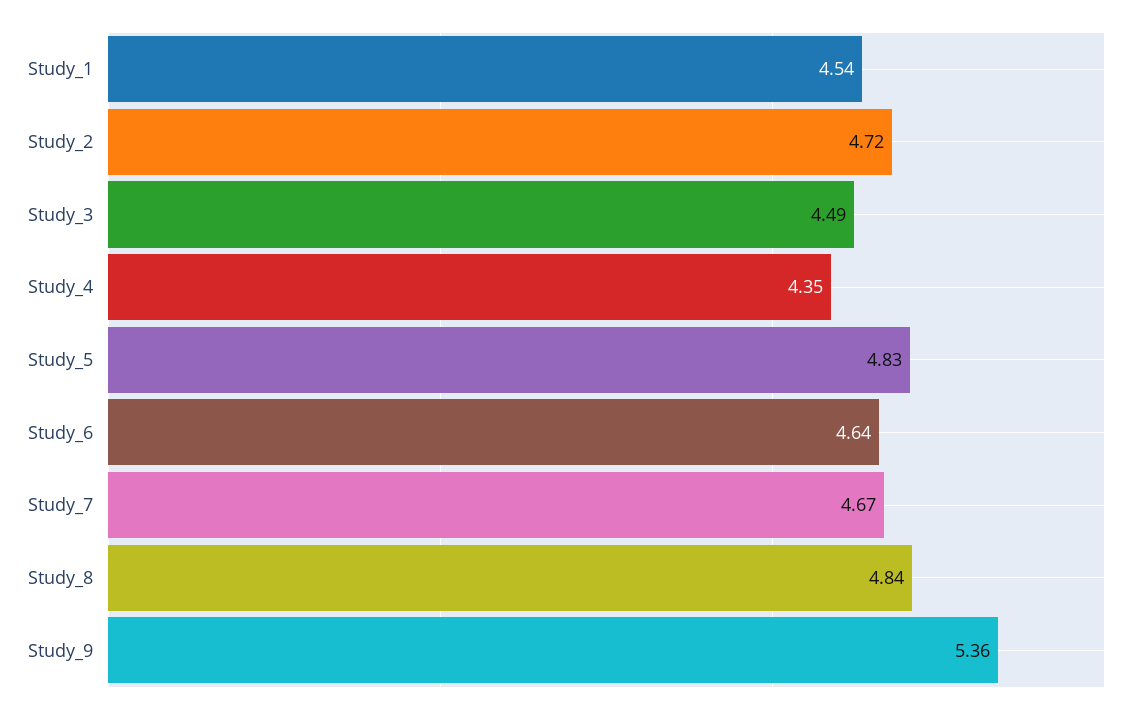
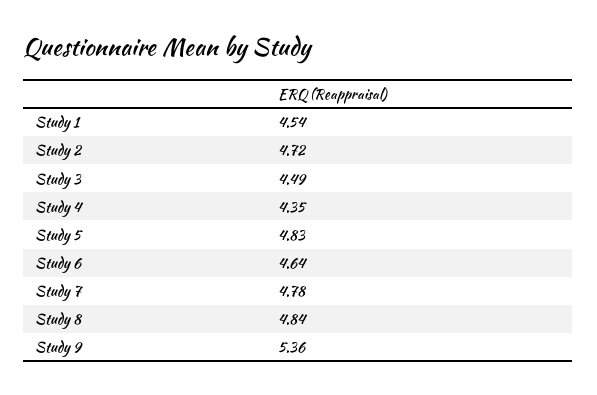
Study_7: 4.67 -> 4.78

